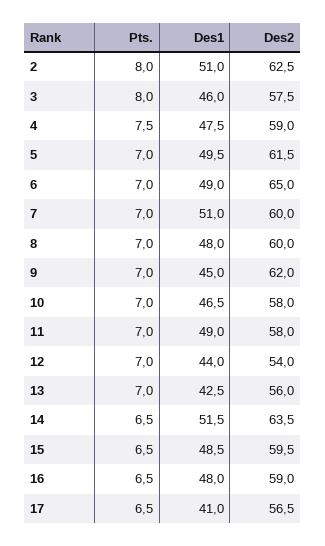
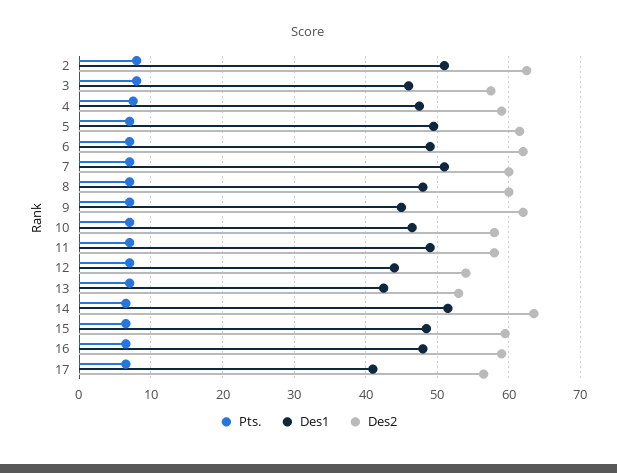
Des2, 6: 65 -> 62
Des2, 13: 56 -> 53

